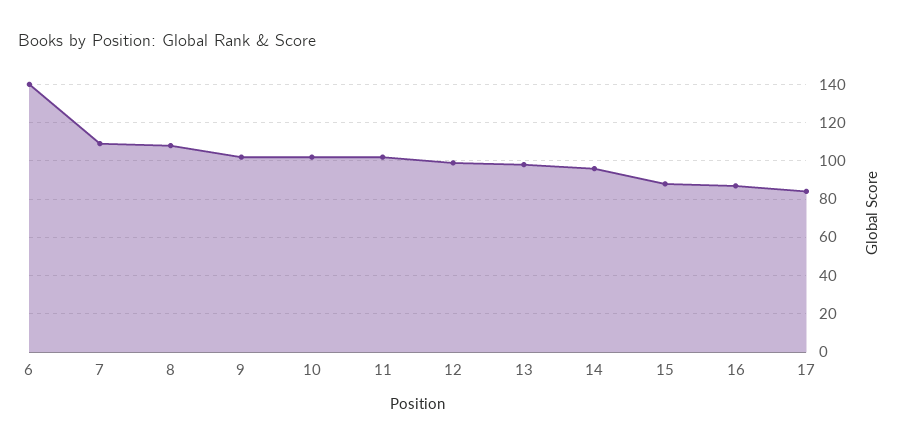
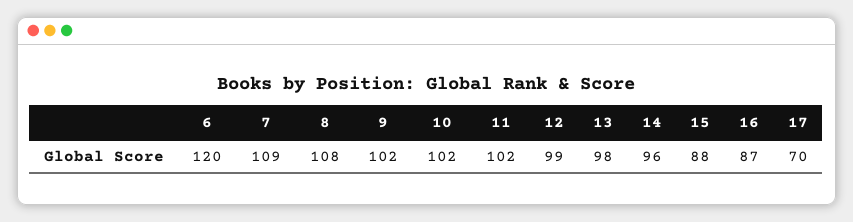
6: 140 -> 120
17: 85 -> 70

